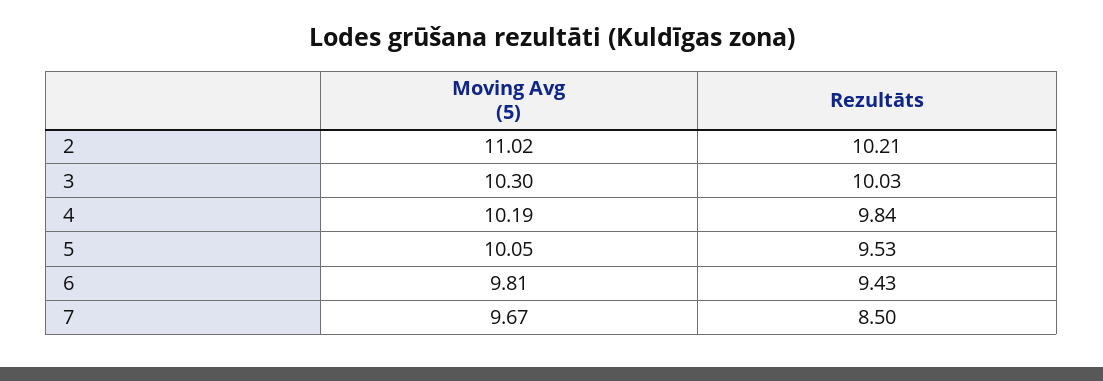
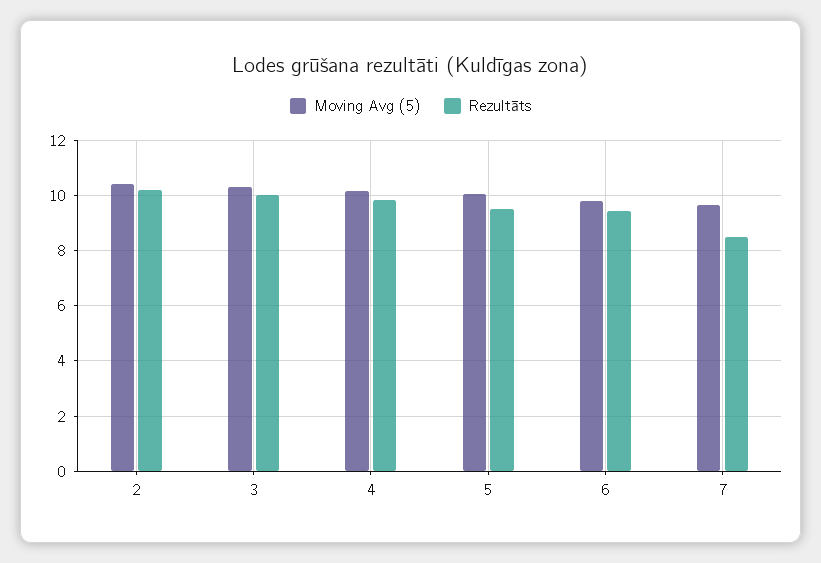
Moving Avg (5), 2: 11.02 -> 10.5

